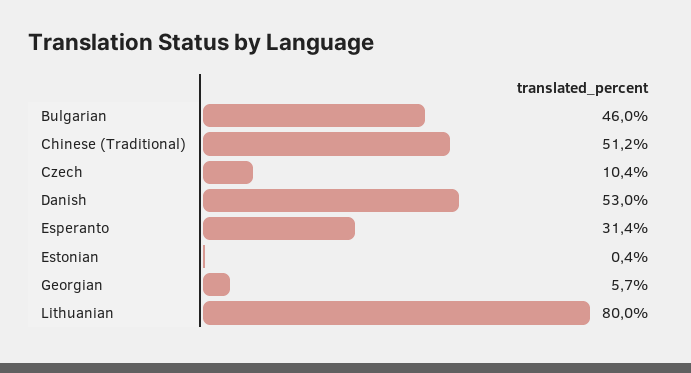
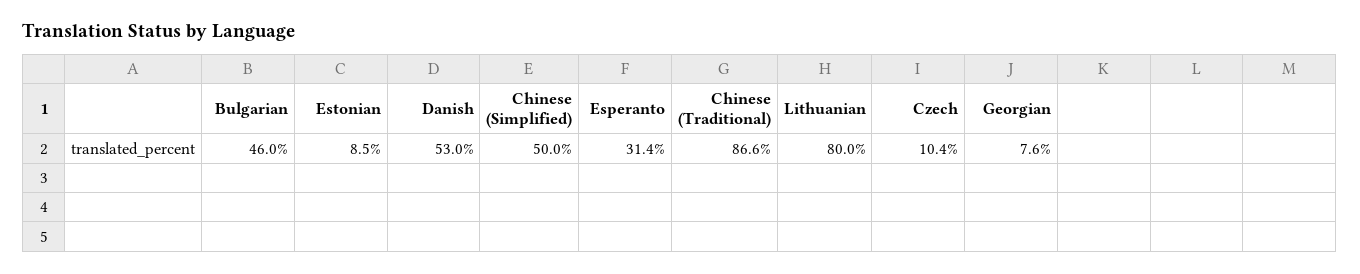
Chinese (Traditional): 51.2 -> 86.6
Estonian: 0.4 -> 8.5
Georgian: 5.7 -> 7.6
Chinese (Simplified): none -> 50

